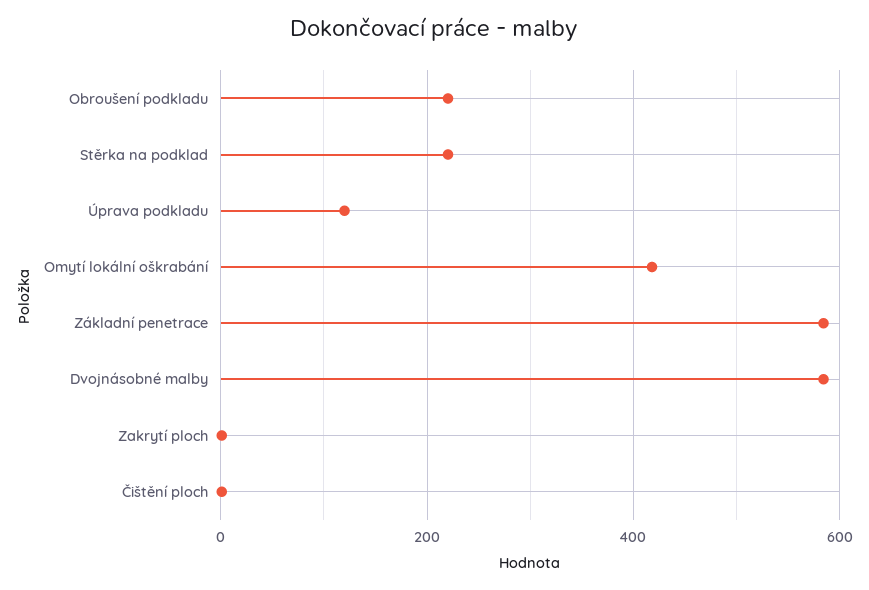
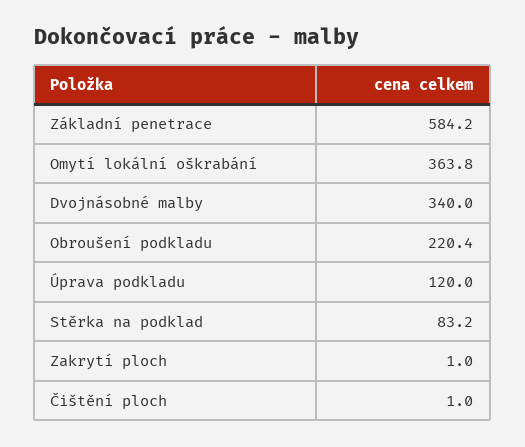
Stěrka na podklad: 220 -> 83.2
Omytí lokální oškrabání: 420 -> 363.8
Dvojnásobné malby: 580 -> 340

